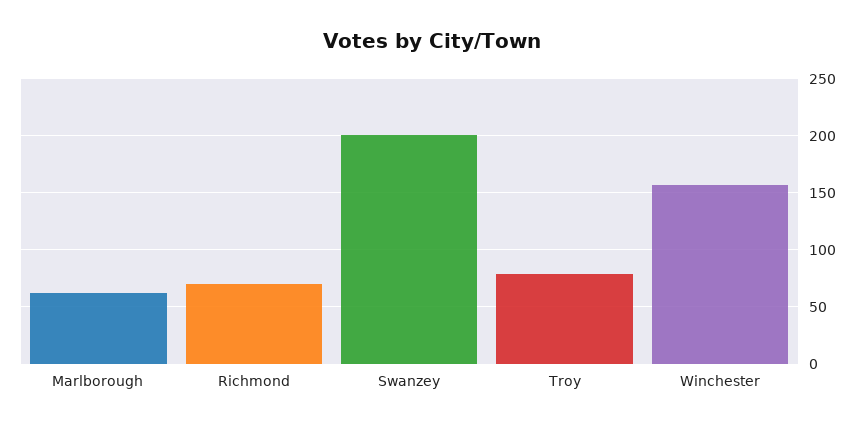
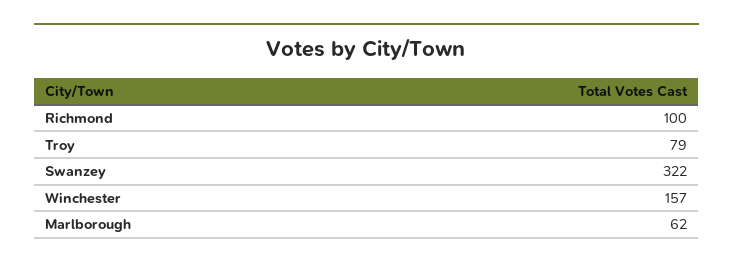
Richmond: 70 -> 100
Swanzey: 200 -> 322

